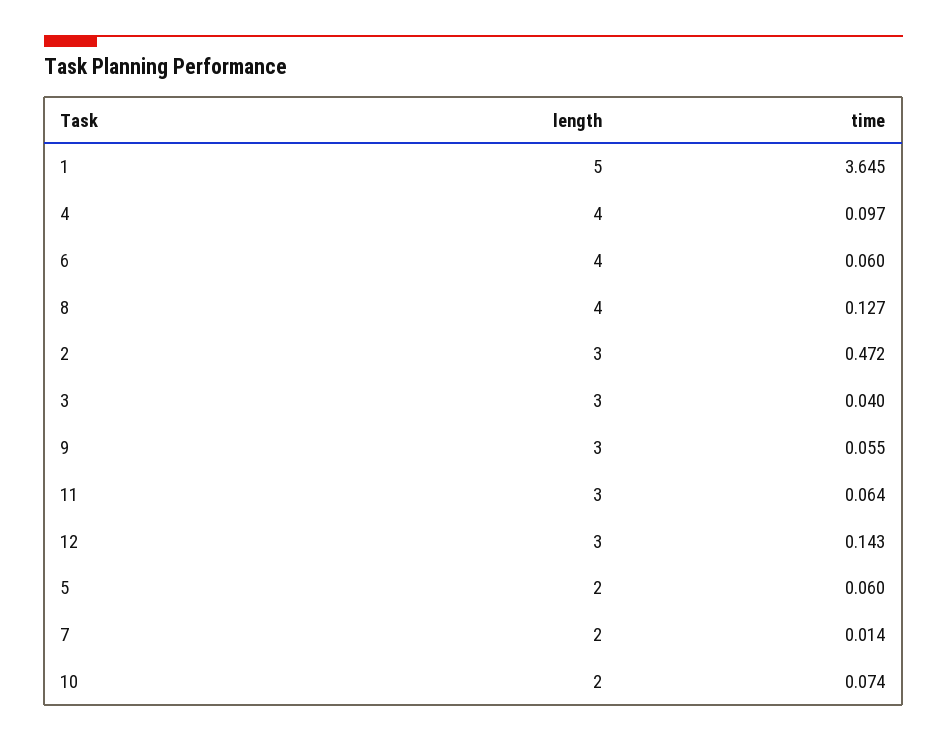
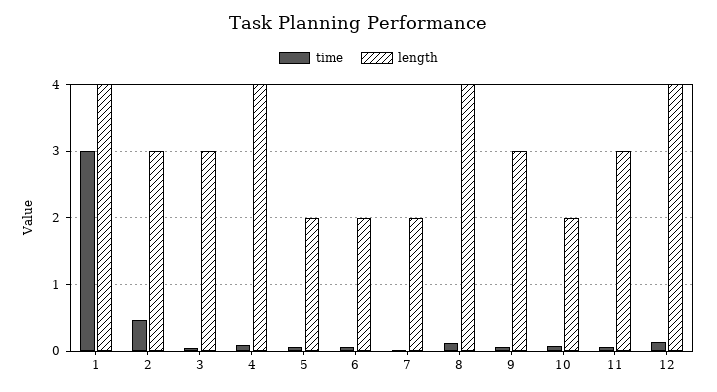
length, 1: 5 -> 4
time, 1: 3.645 -> 3
length, 6: 4 -> 2
length, 12: 3 -> 4

